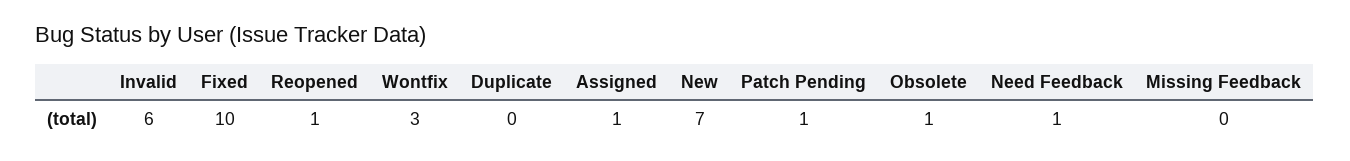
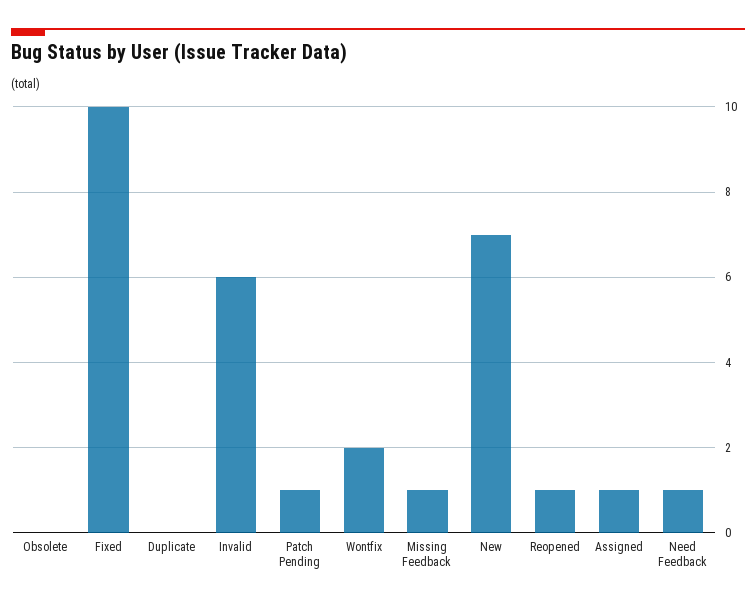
Wontfix: 3 -> 2
Obsolete: 1 -> 0
Missing Feedback: 0 -> 1

